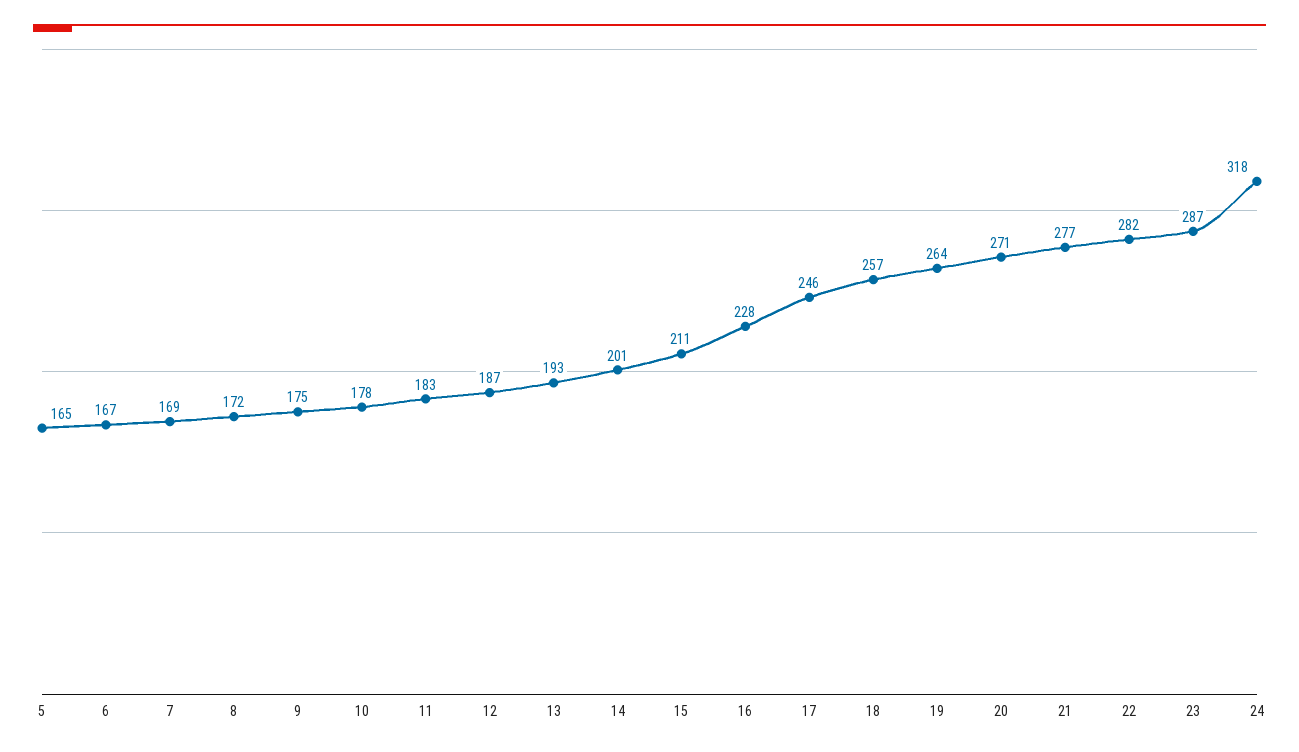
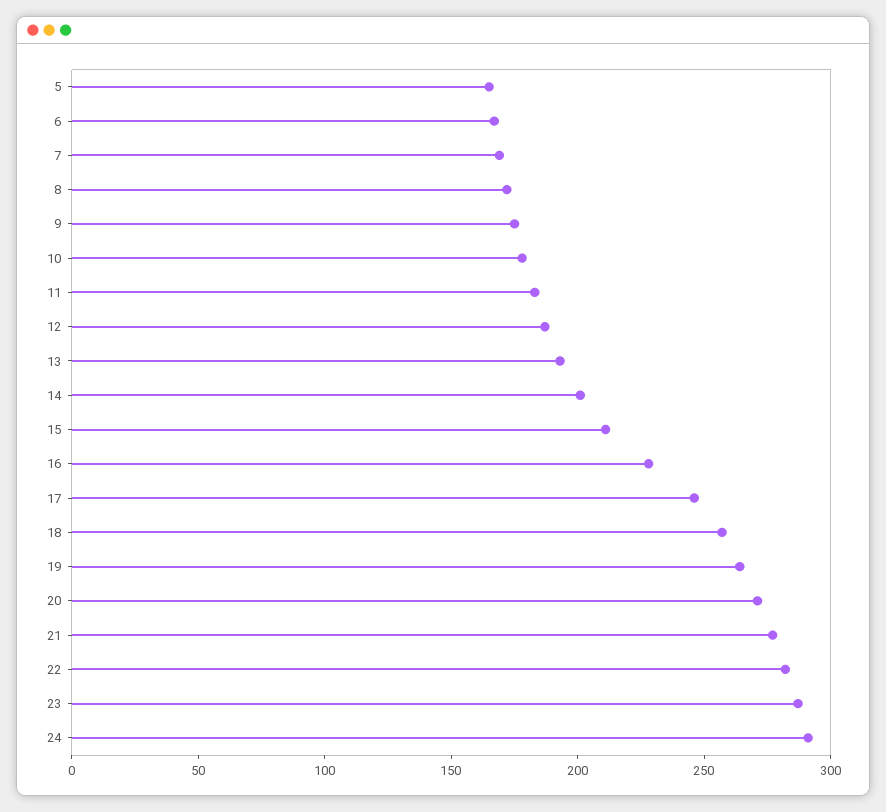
24: 318 -> 290

